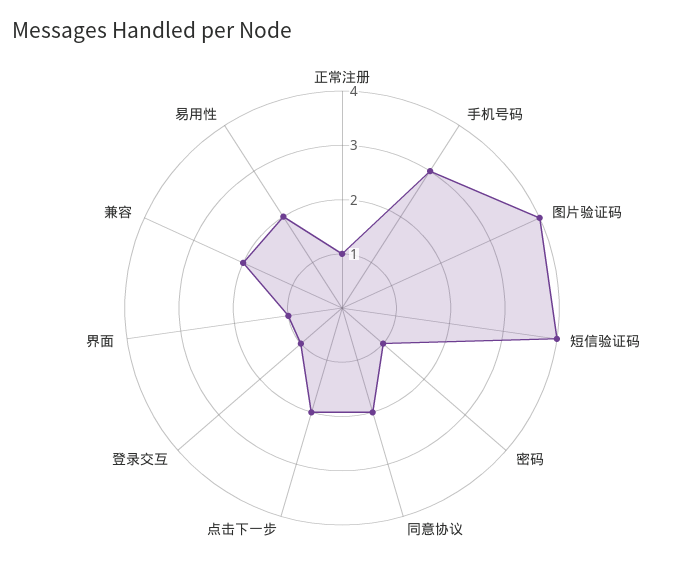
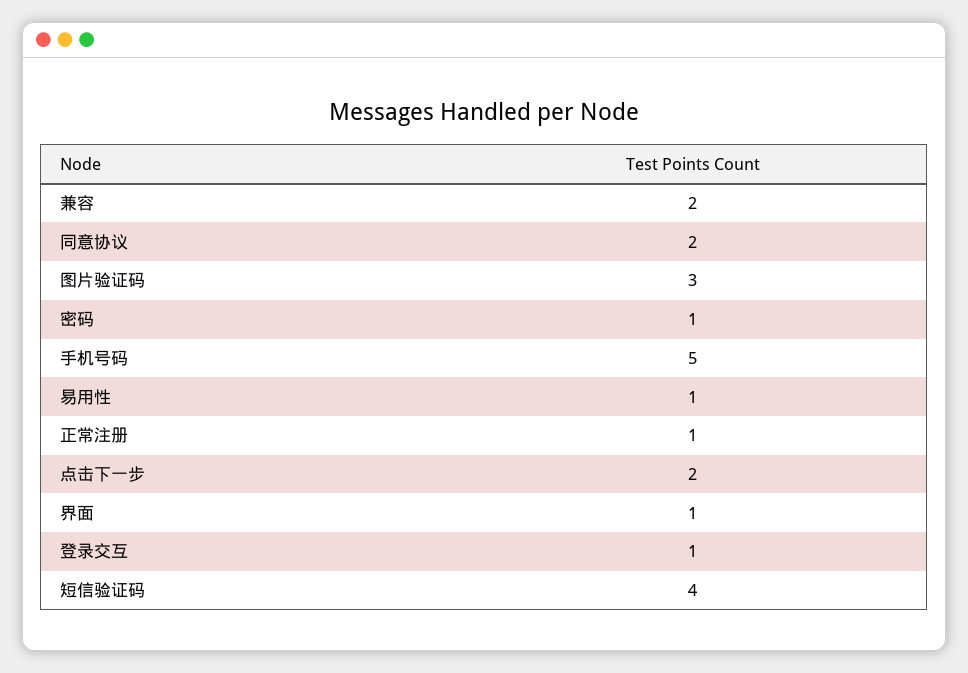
手机号码: 3 -> 5
图片验证码: 4 -> 3
易用性: 2 -> 1

